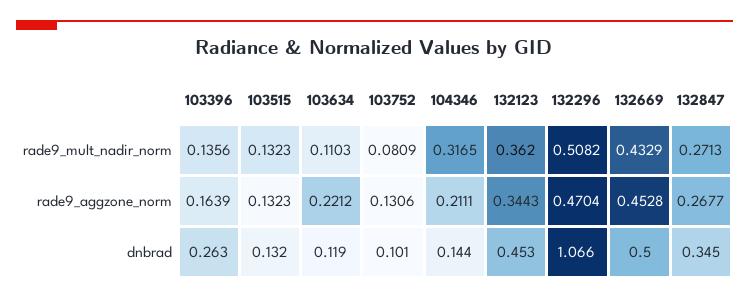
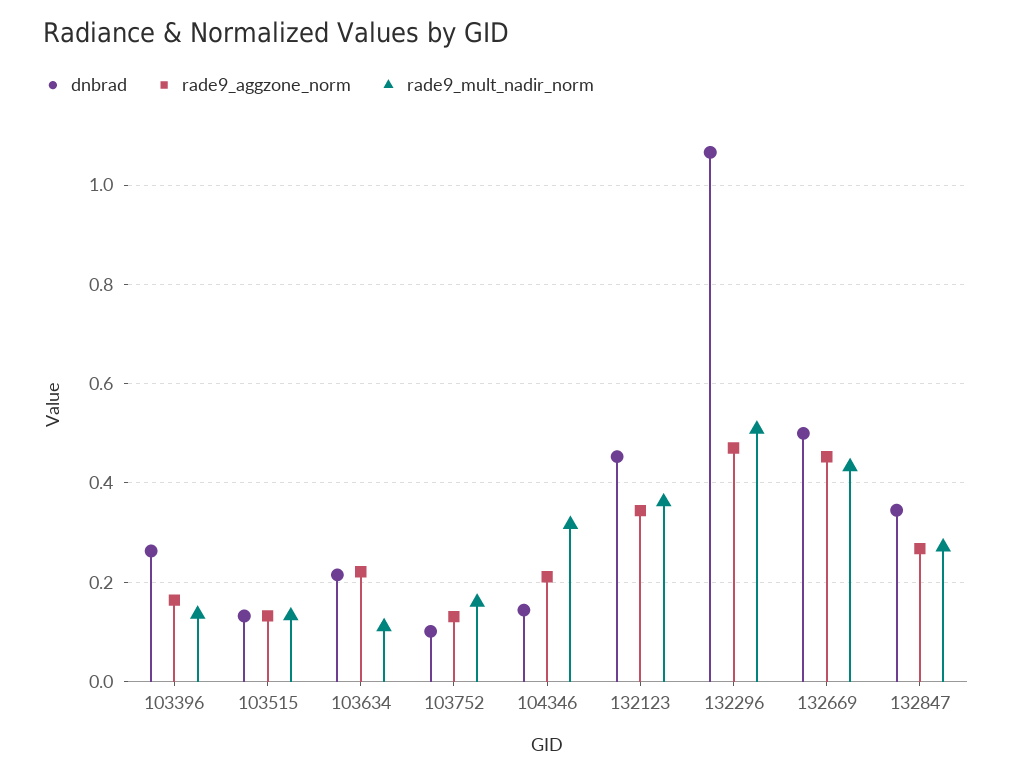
rade9_mult_nadir_norm, 103752: 0.0809 -> 0.16
dnbrad, 103634: 0.119 -> 0.22

